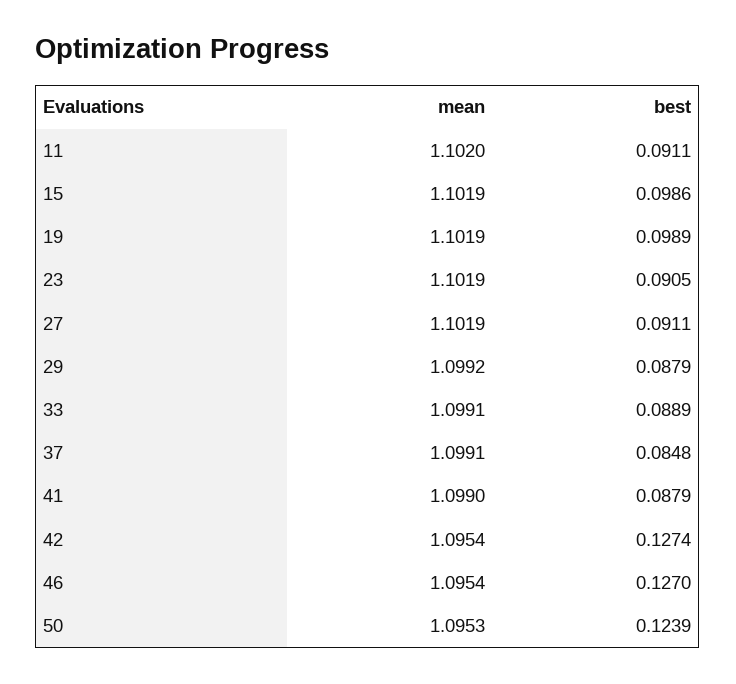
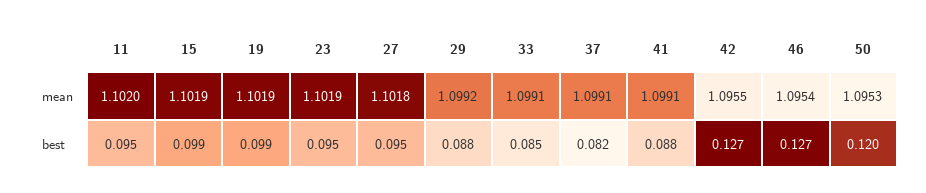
best, 11: 0.0911 -> 0.095
best, 23: 0.0905 -> 0.095
mean, 27: 1.1019 -> 1.1018
best, 27: 0.0911 -> 0.095
best, 33: 0.0889 -> 0.085
best, 37: 0.0848 -> 0.082
mean, 41: 1.099 -> 1.0991
mean, 42: 1.0954 -> 1.0955
best, 50: 0.1239 -> 0.12

